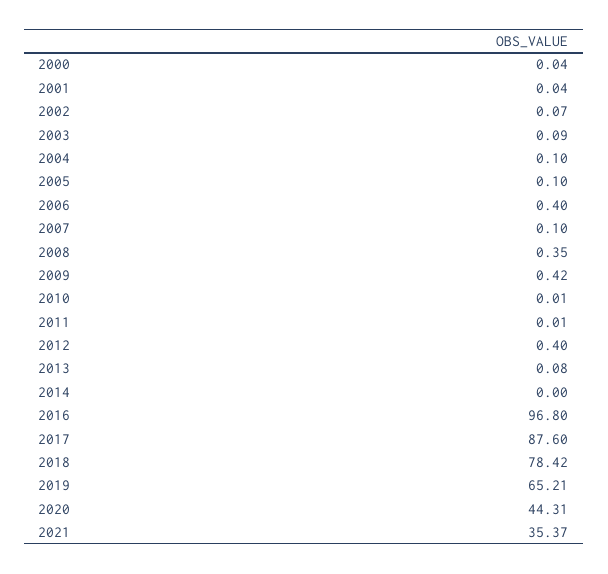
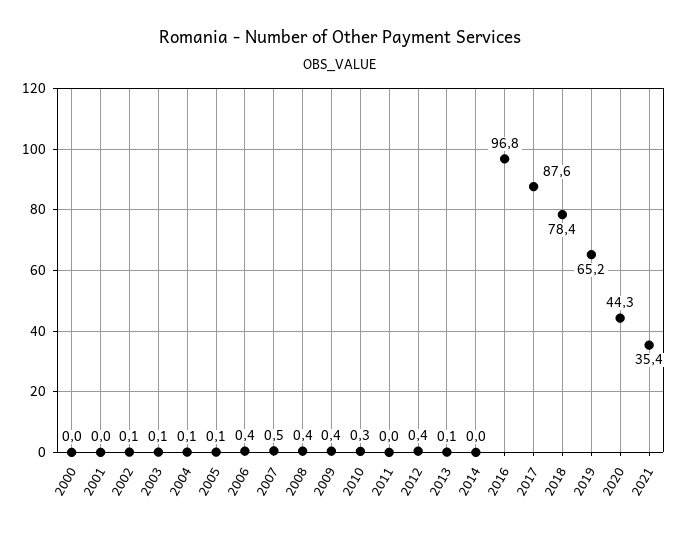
2007: 0.1 -> 0.5
2010: 0.01 -> 0.3

